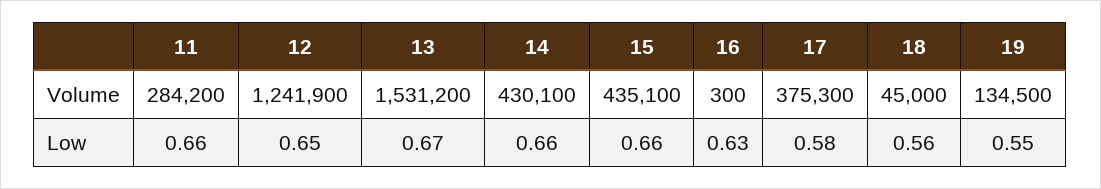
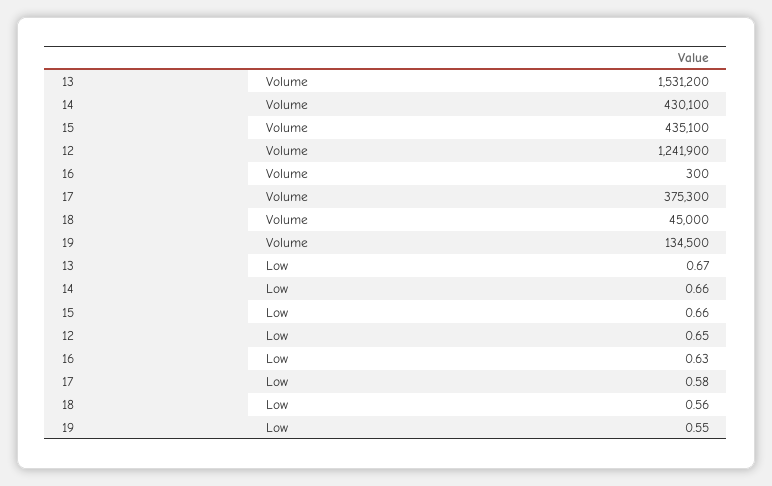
11, Volume: 284200 -> none
11, Low: 0.66 -> none

